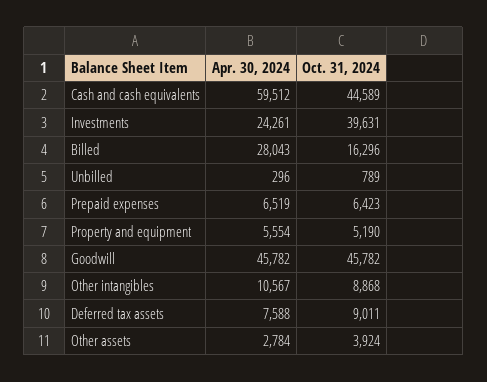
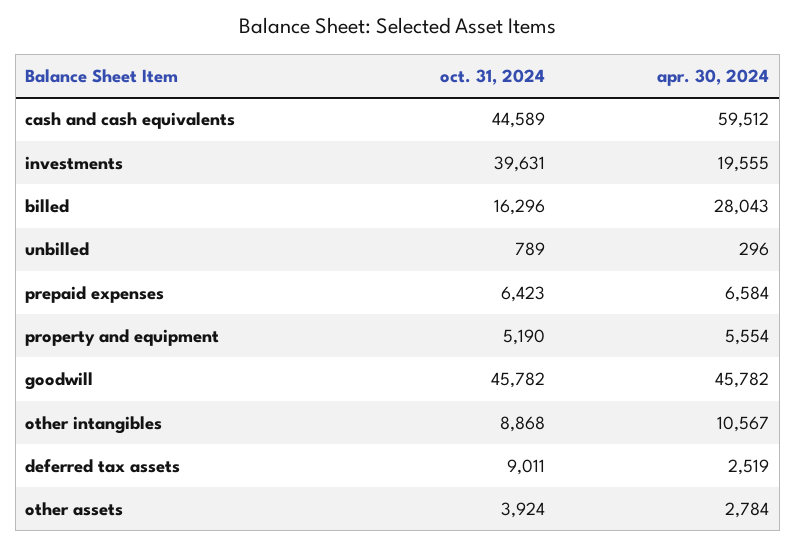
Apr. 30, 2024, Investments: 24261 -> 19555
Apr. 30, 2024, Prepaid expenses: 6519 -> 6584
Apr. 30, 2024, Deferred tax assets: 7588 -> 2519

